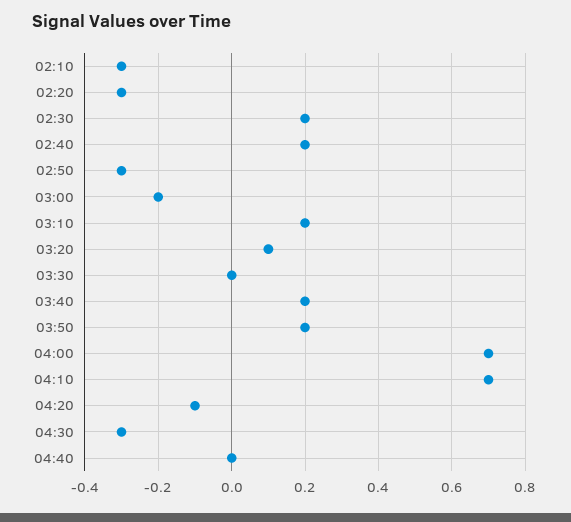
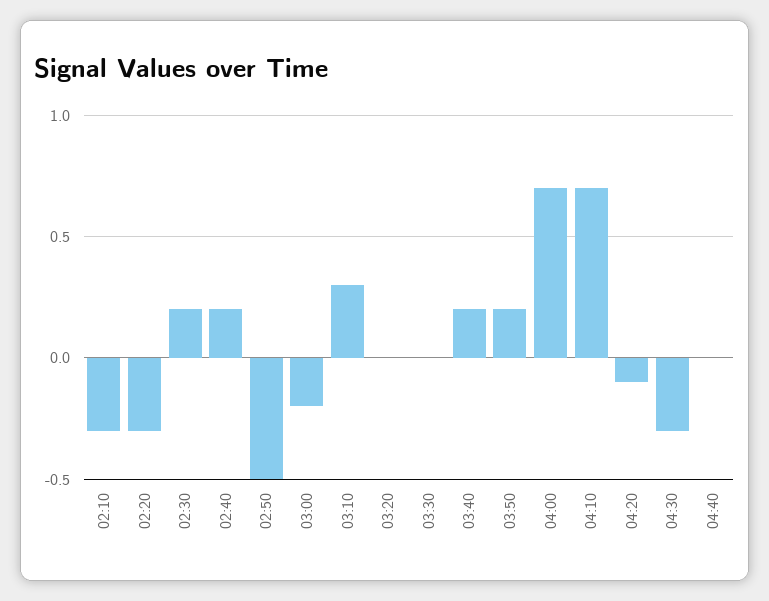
02:50: -0.3 -> -0.5
03:10: 0.2 -> 0.3
03:20: 0.1 -> 0

